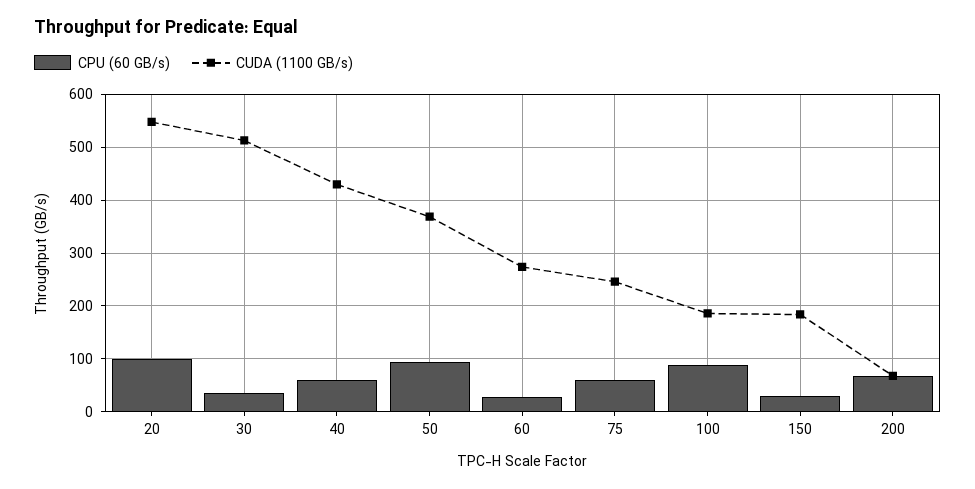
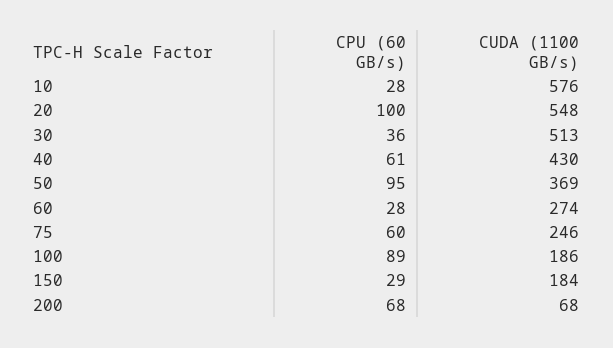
CPU (60 GB/s), 10: none -> 28
CUDA (1100 GB/s), 10: none -> 576

